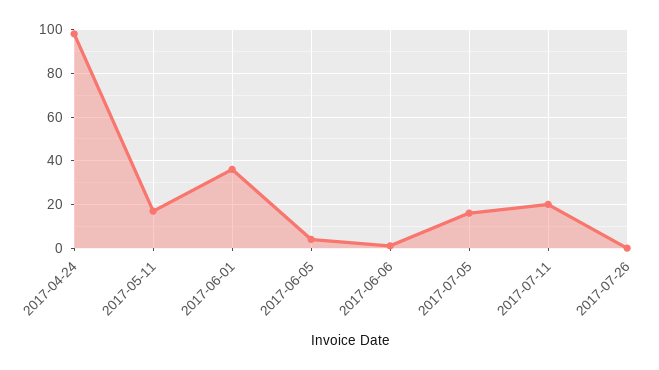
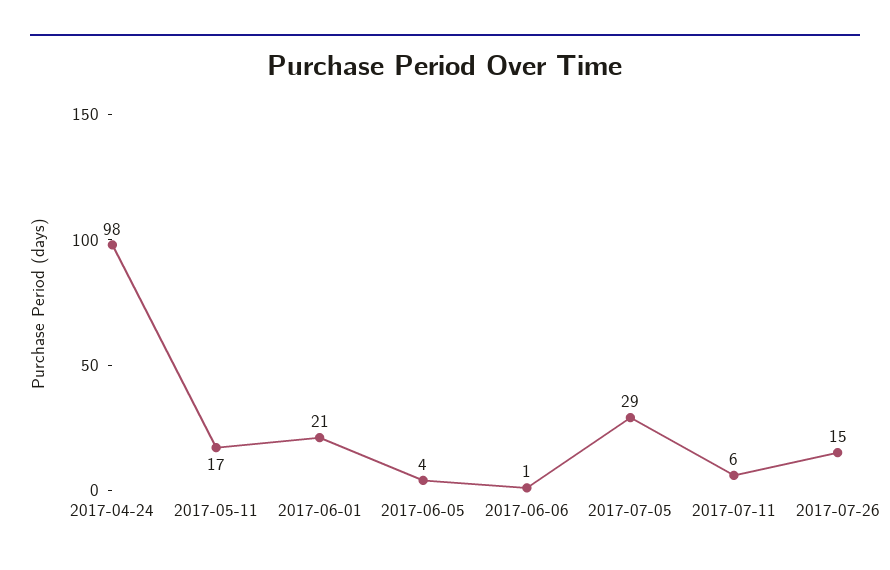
2017-06-01: 35 -> 21
2017-07-05: 15 -> 29
2017-07-11: 20 -> 6
2017-07-26: 0 -> 15

